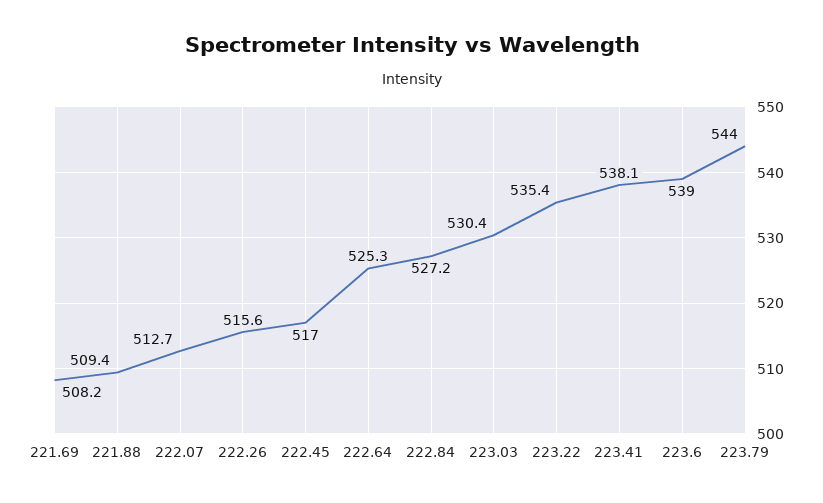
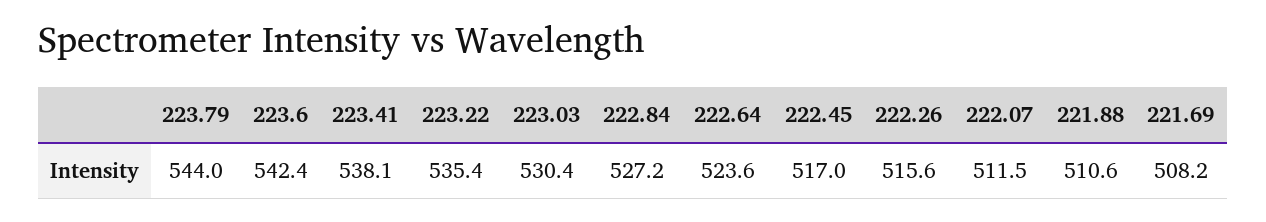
221.88: 509.4 -> 510.6
222.07: 512.7 -> 511.5
222.64: 525.3 -> 523.6
223.6: 539 -> 542.4

